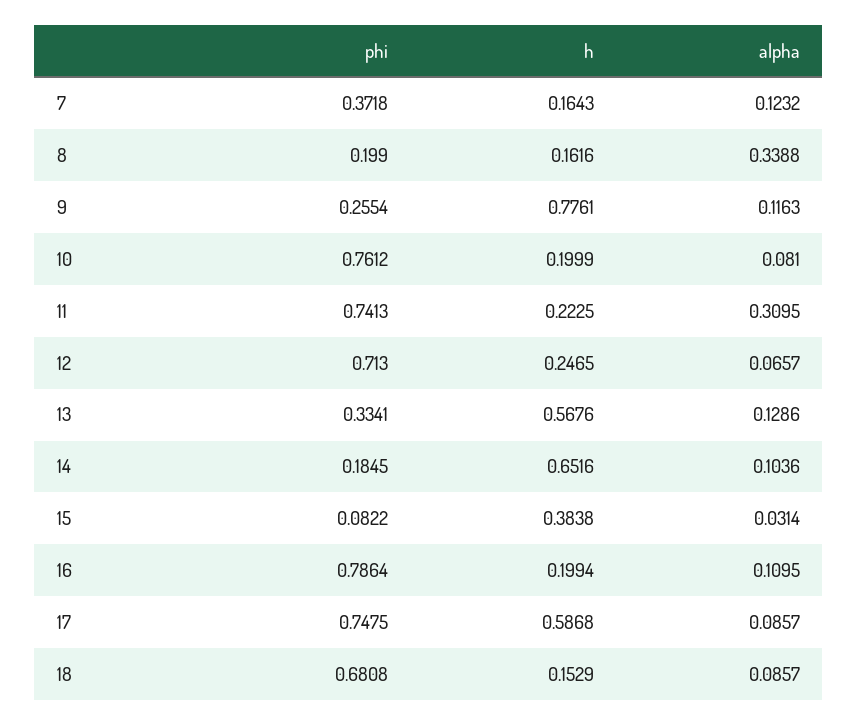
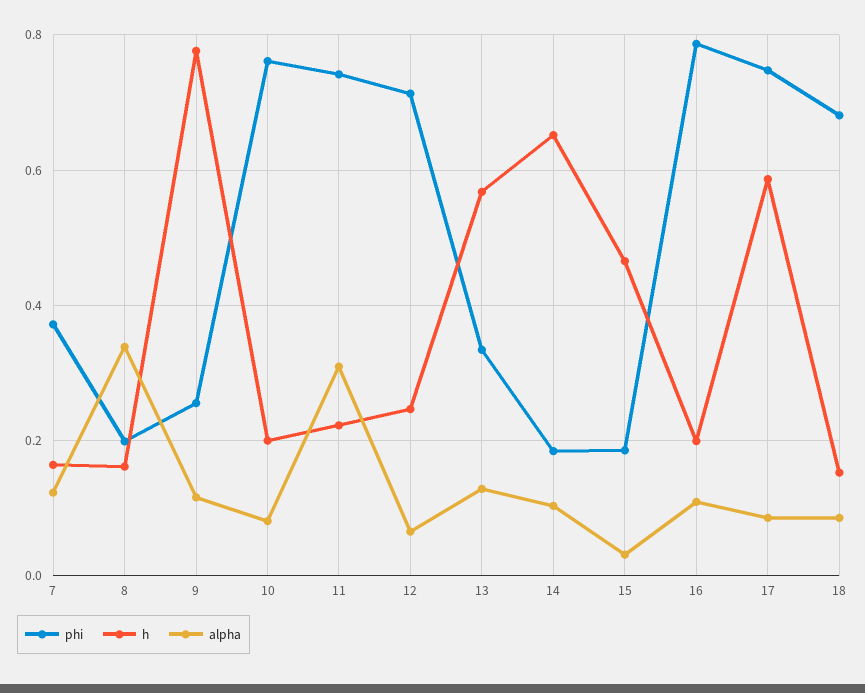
phi, 15: 0.0822 -> 0.18
h, 15: 0.3838 -> 0.46

